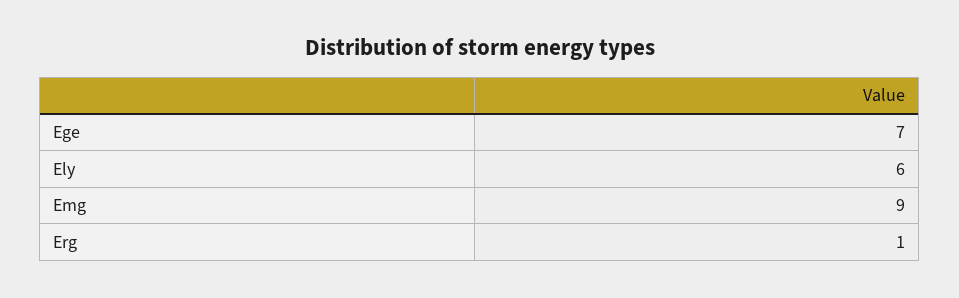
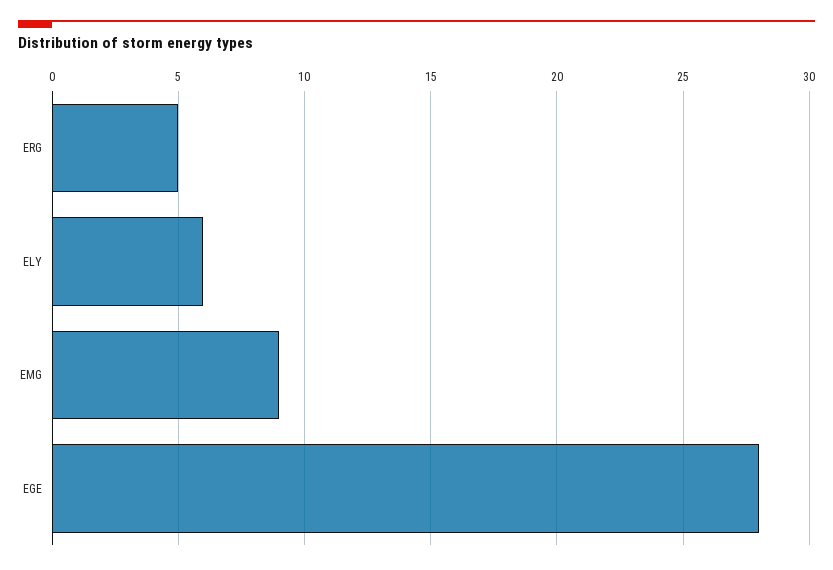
Ege: 7 -> 28
Erg: 1 -> 5

